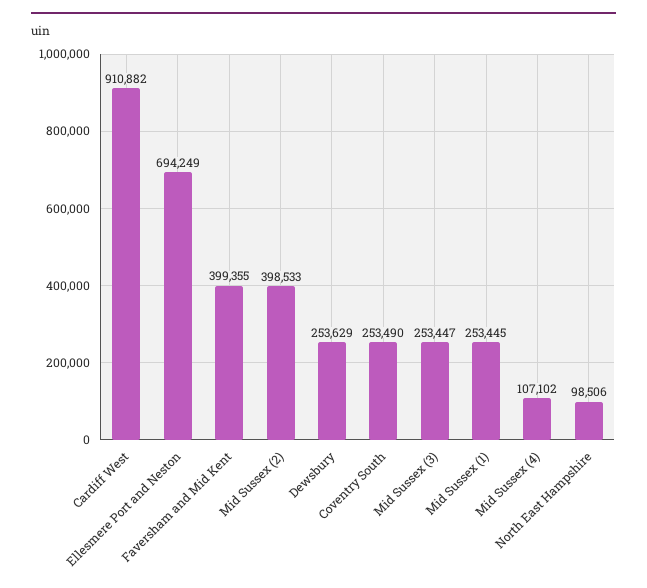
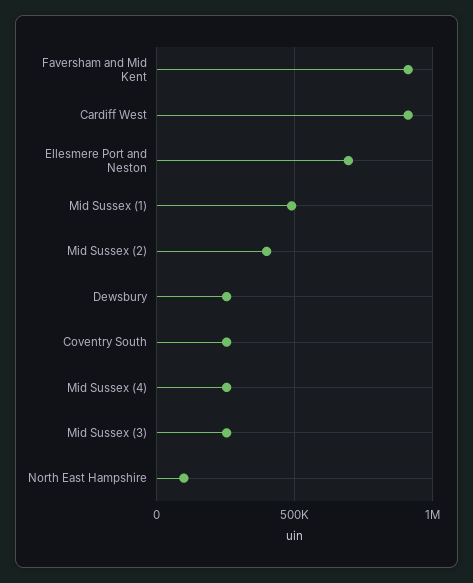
Faversham and Mid Kent: 399355 -> 900000
Mid Sussex (1): 253445 -> 500000
Mid Sussex (4): 107102 -> 250000

